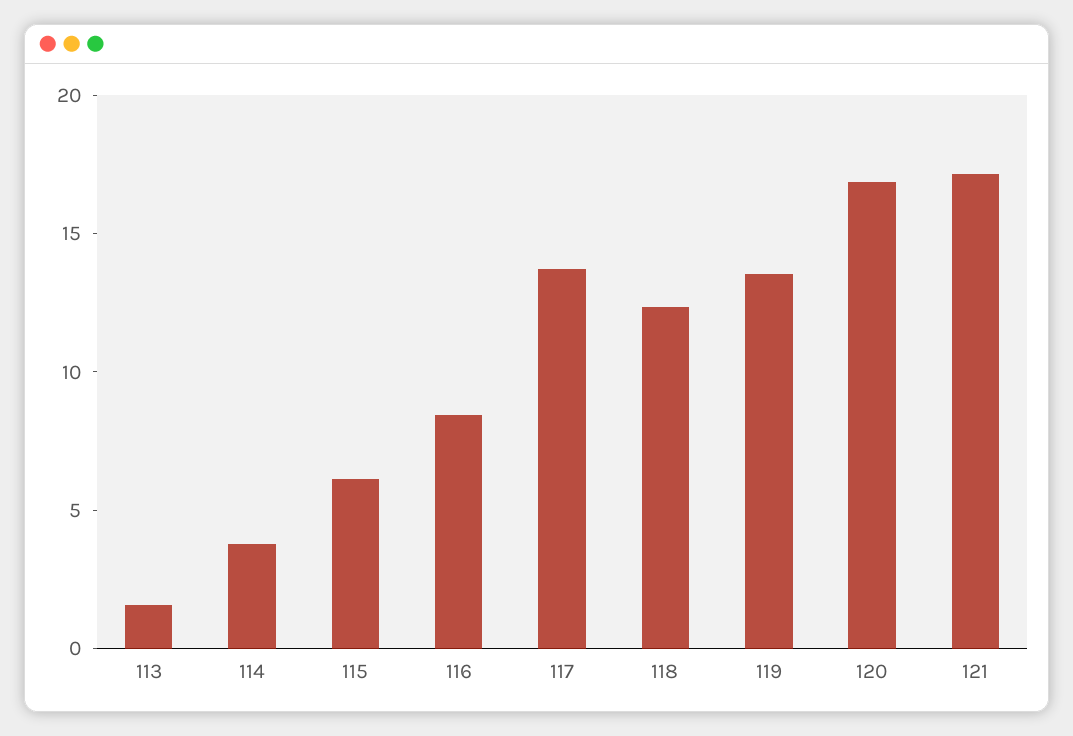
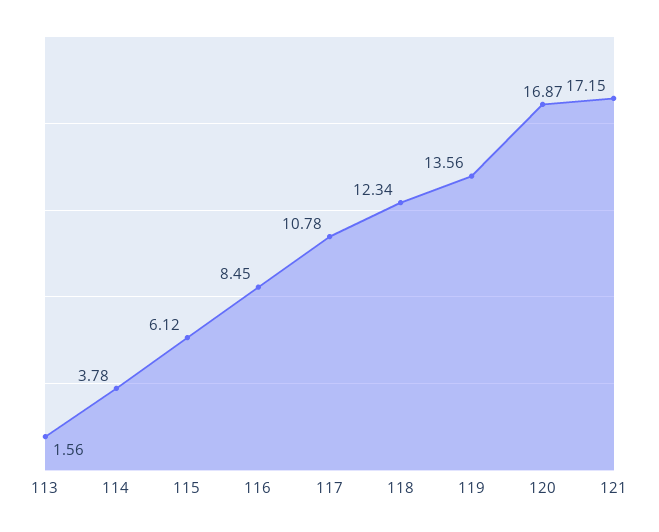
117: 14 -> 10.78

